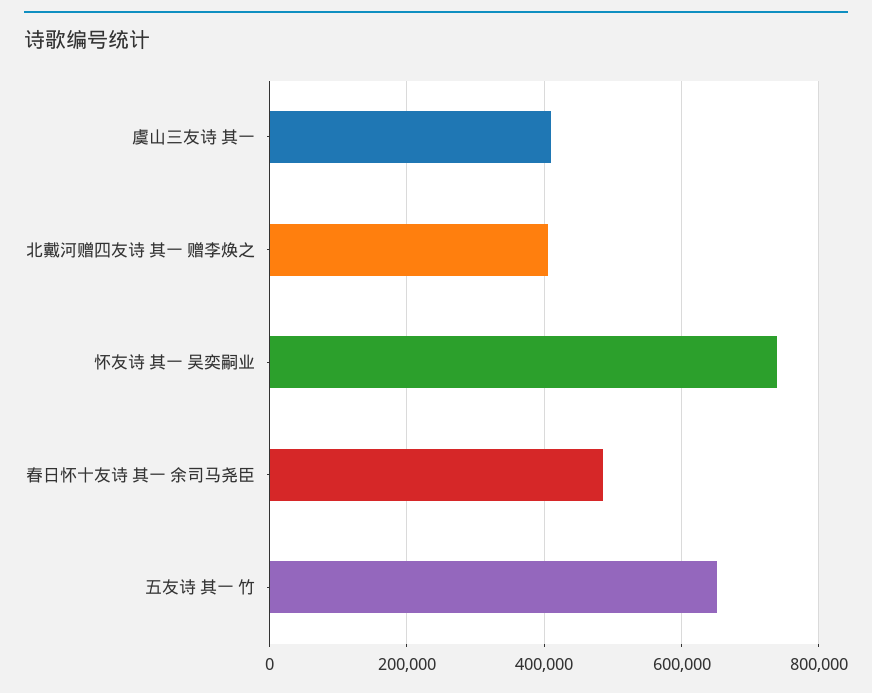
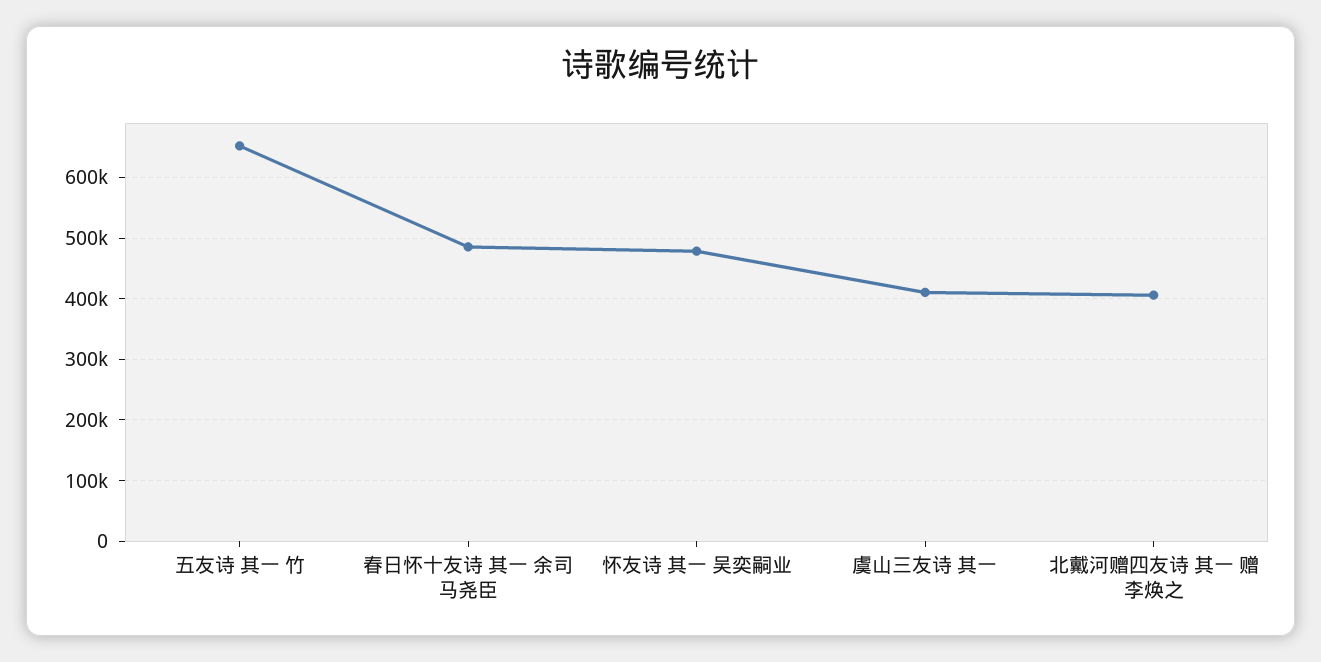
怀友诗 其一 吴奕嗣业: 740000 -> 480000

